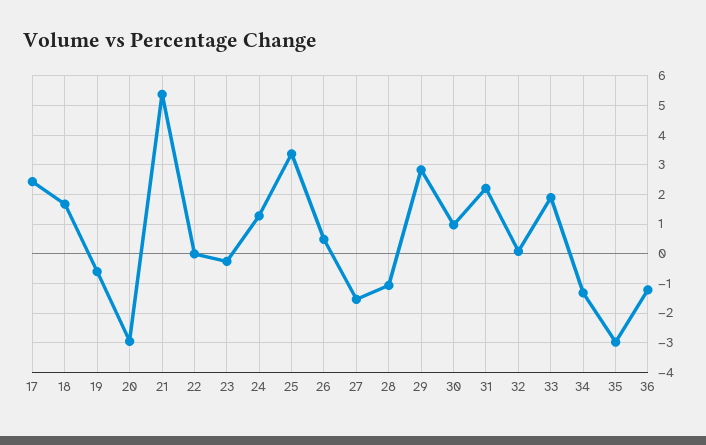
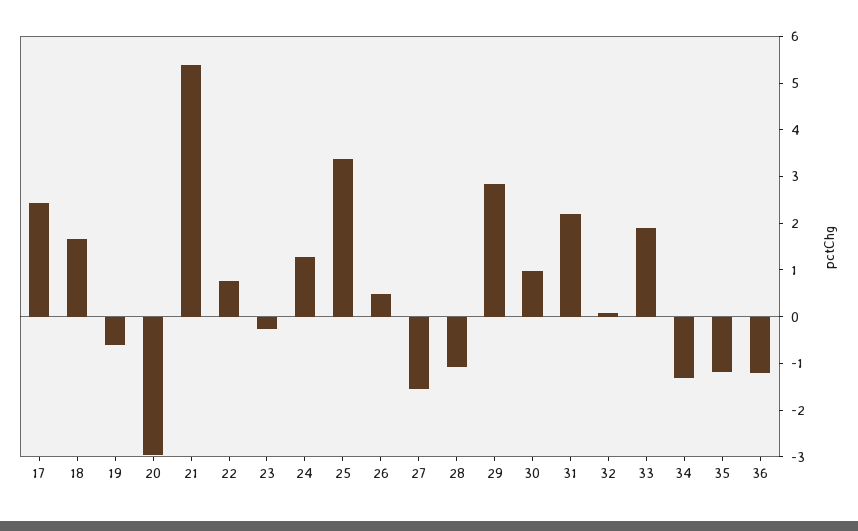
22: 0 -> 0.8
35: -3 -> -1.2

